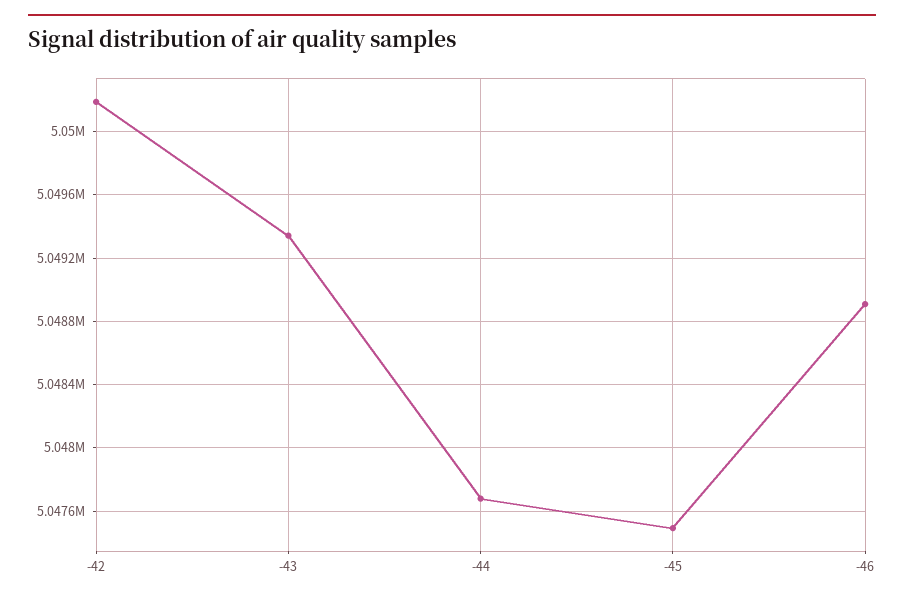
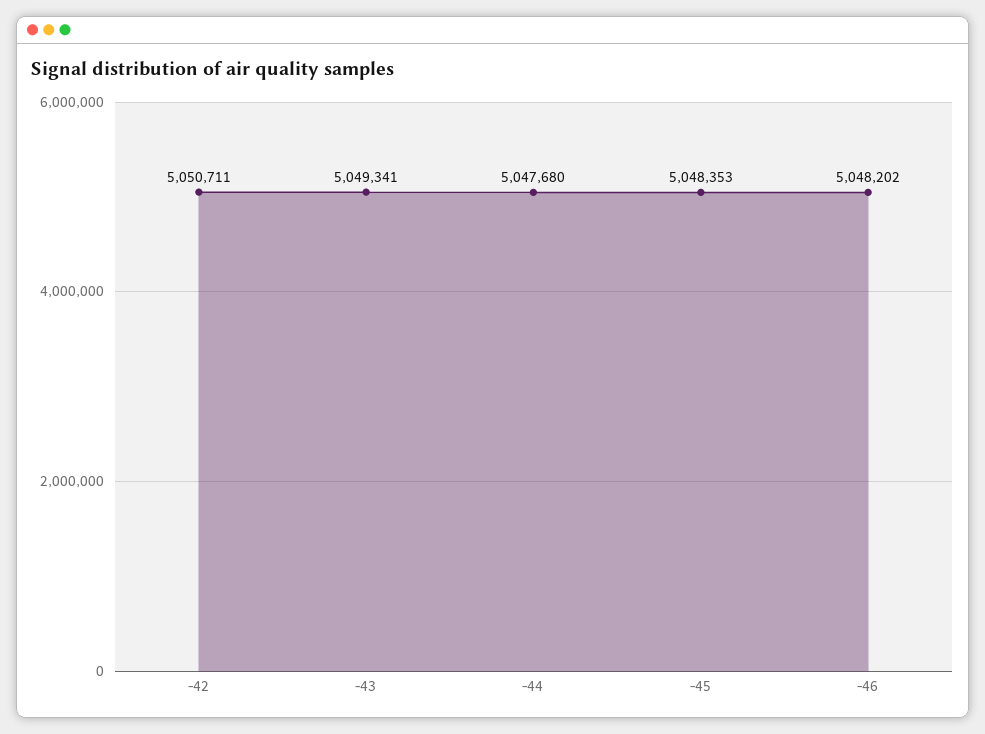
-42: 5050200 -> 5050711
-45: 5047500 -> 5048353
-46: 5048900 -> 5048202

